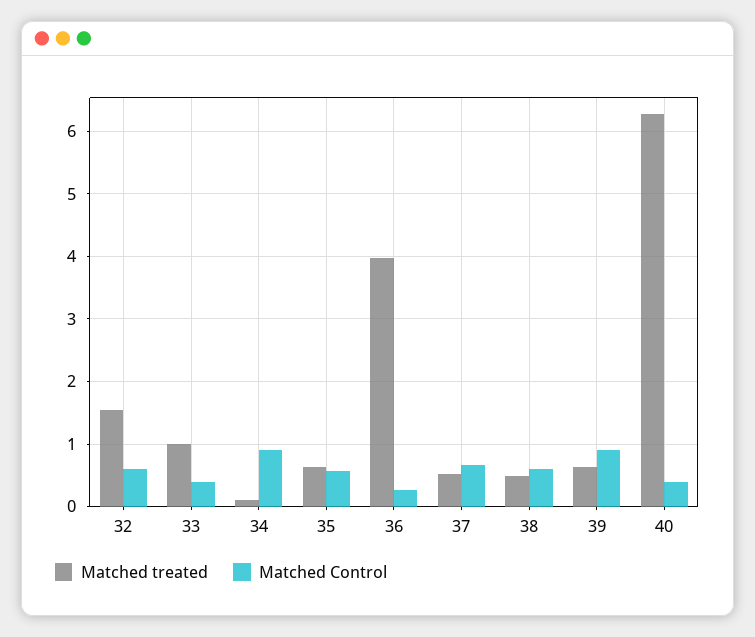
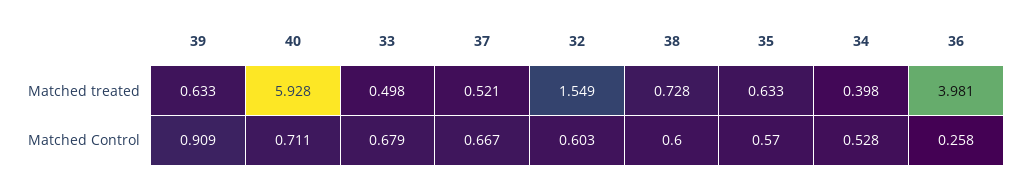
Matched treated, 33: 1 -> 0.498
Matched Control, 33: 0.4 -> 0.679
Matched treated, 34: 0.1 -> 0.398
Matched Control, 34: 0.9 -> 0.528
Matched treated, 38: 0.5 -> 0.728
Matched treated, 40: 6.3 -> 5.928
Matched Control, 40: 0.4 -> 0.711

